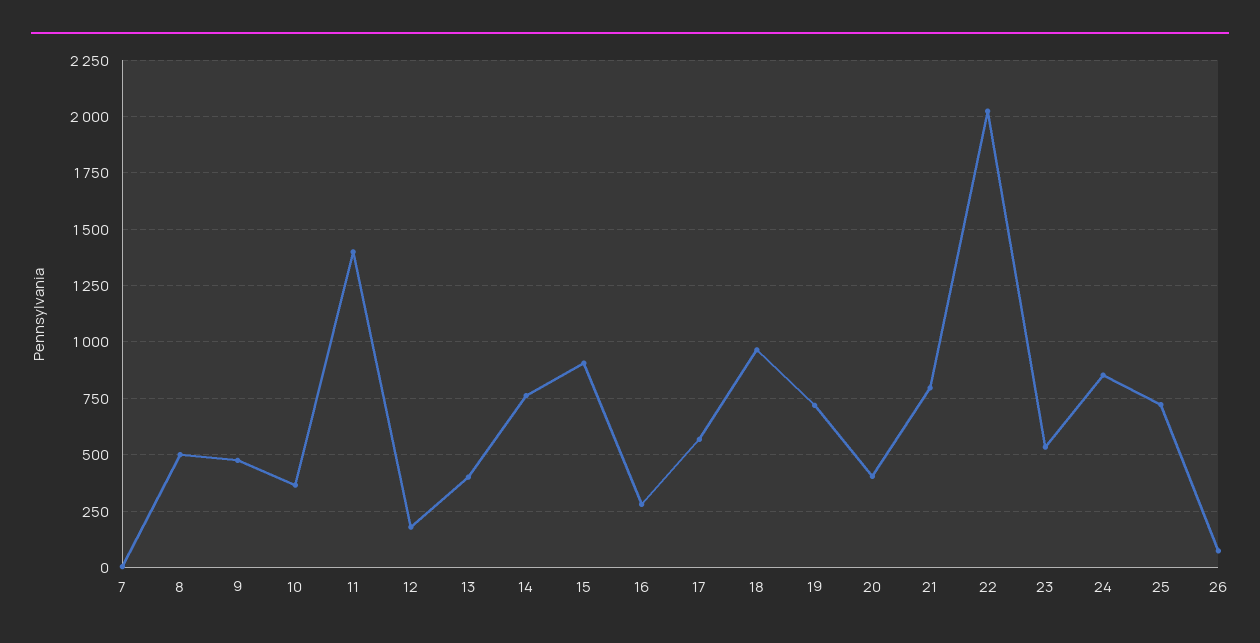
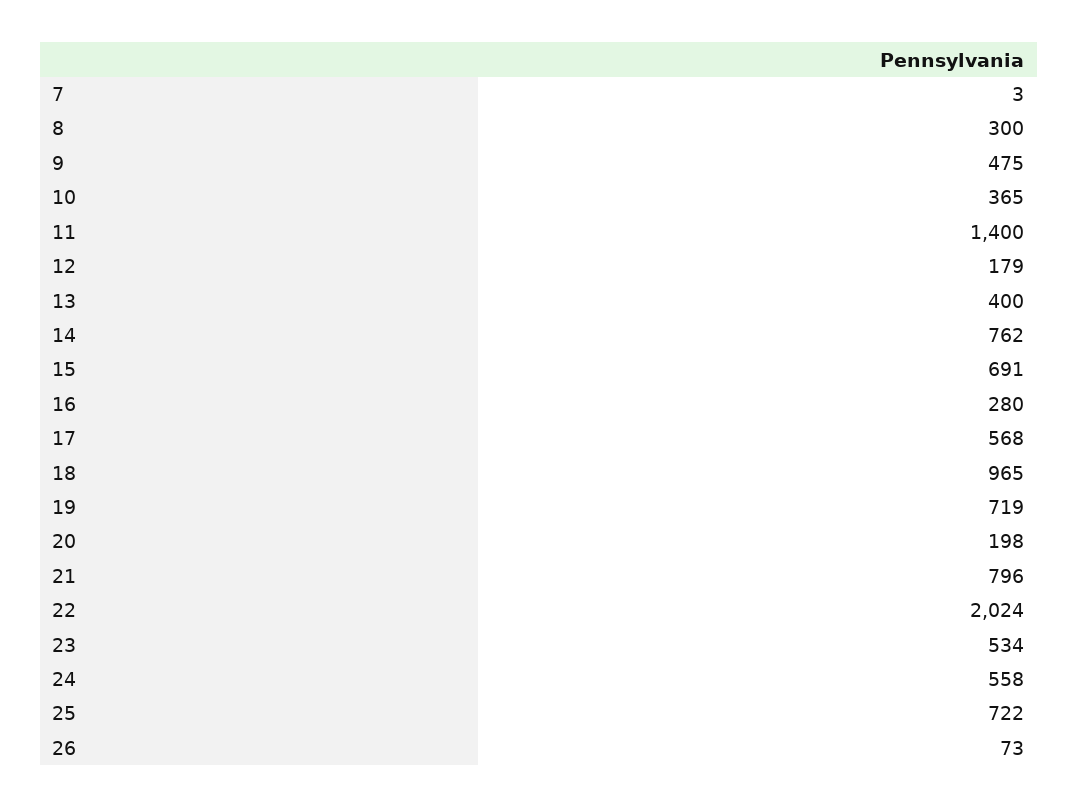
8: 500 -> 300
15: 900 -> 691
20: 400 -> 198
24: 850 -> 558

